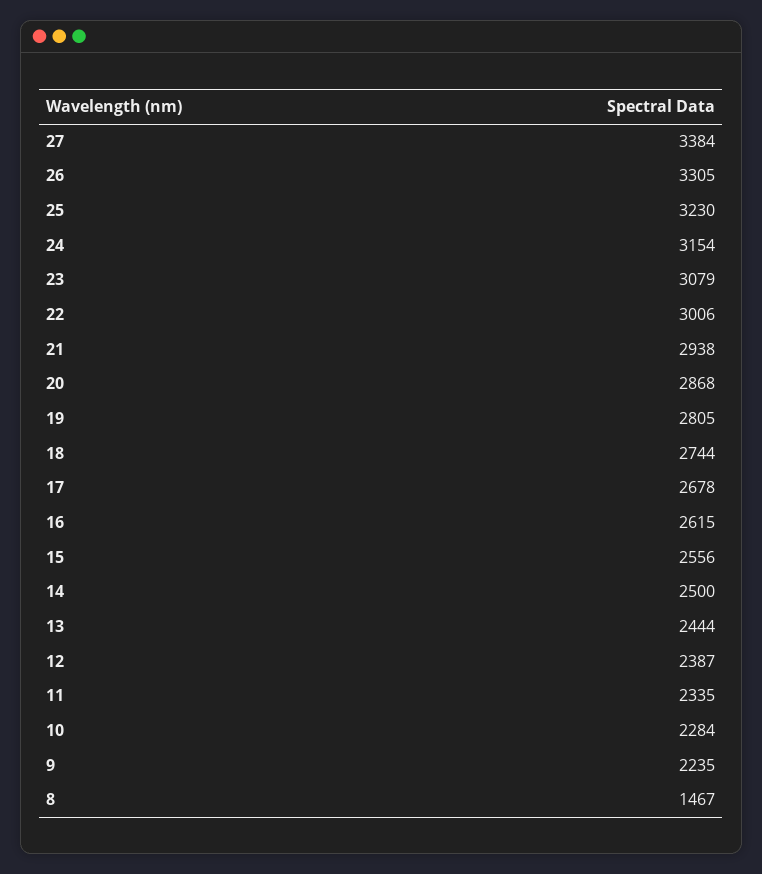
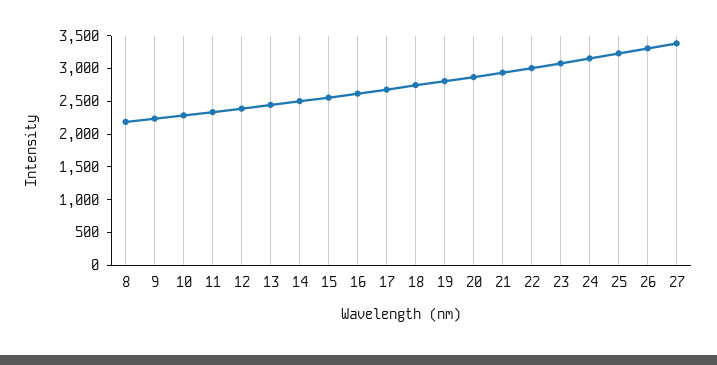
8: 1467 -> 2250

